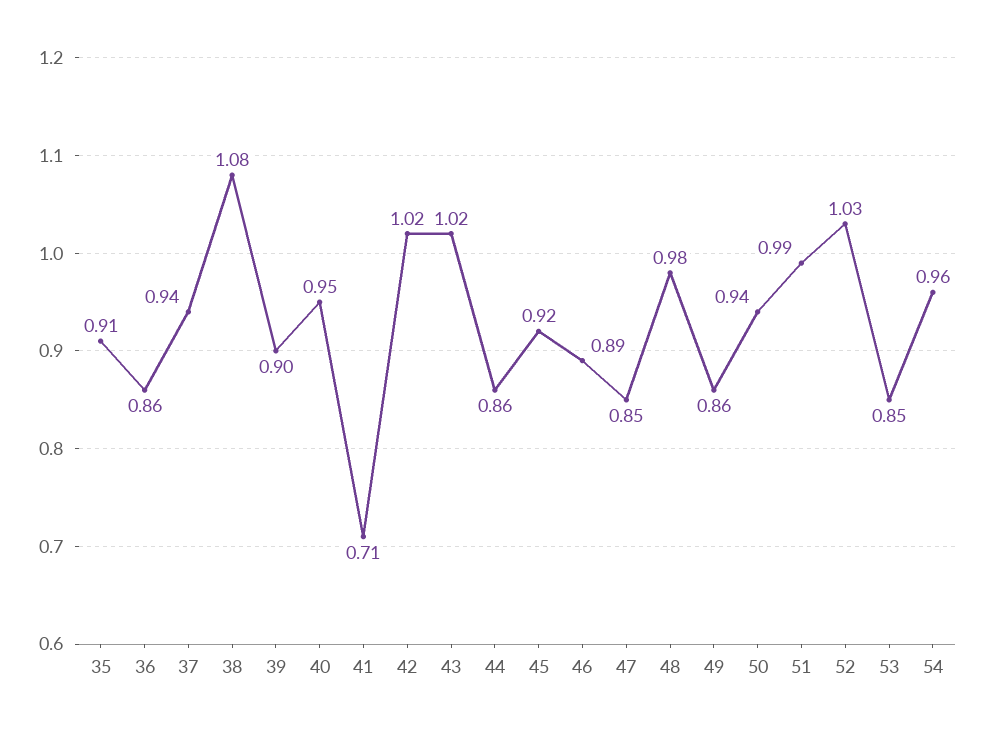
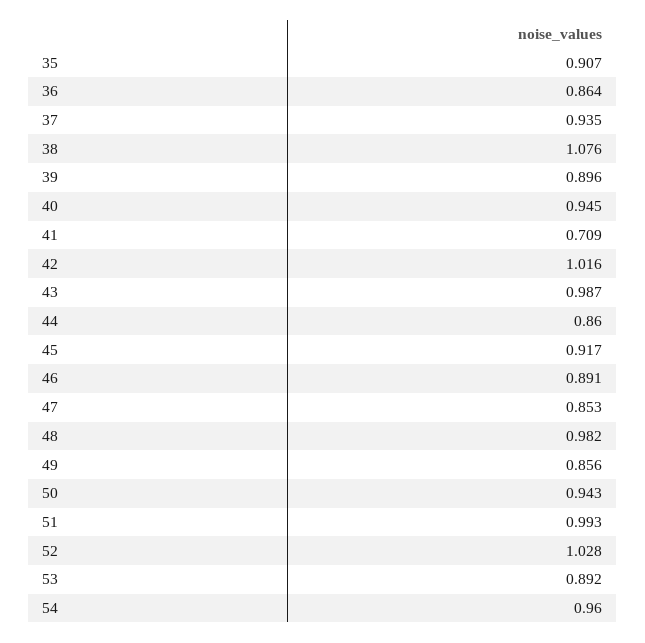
43: 1.02 -> 0.987
53: 0.85 -> 0.892

